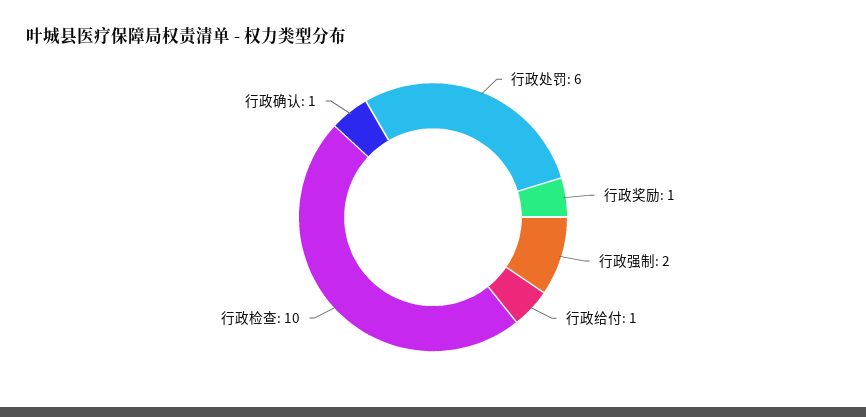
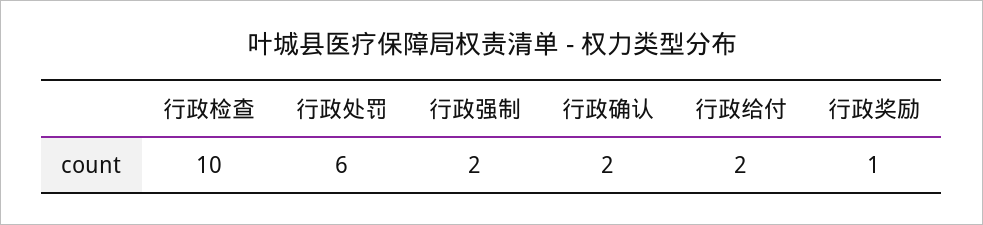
行政给付: 1 -> 2
行政确认: 1 -> 2

